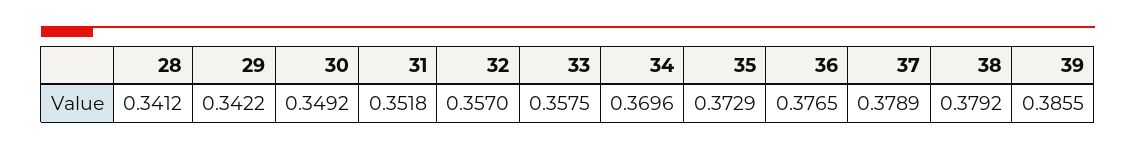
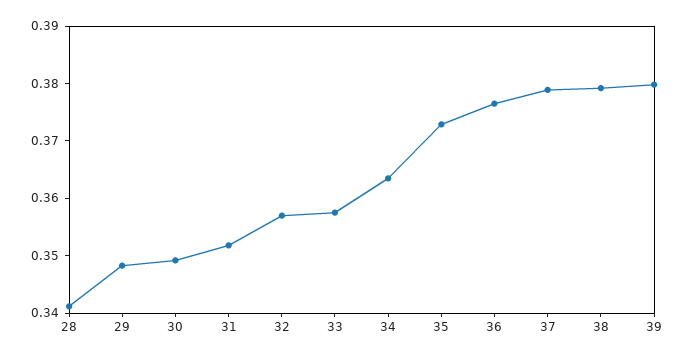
29: 0.3422 -> 0.348
34: 0.3696 -> 0.364
39: 0.3855 -> 0.38

